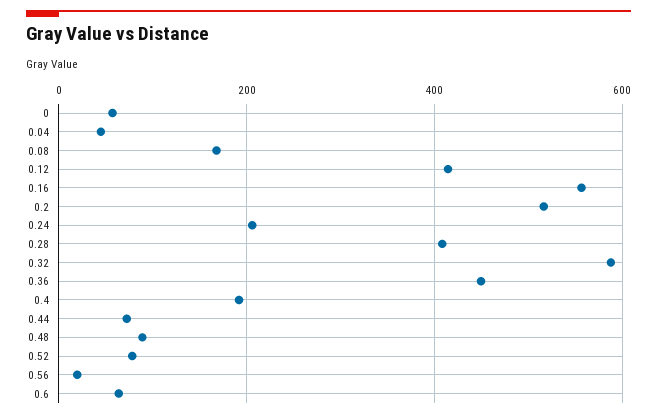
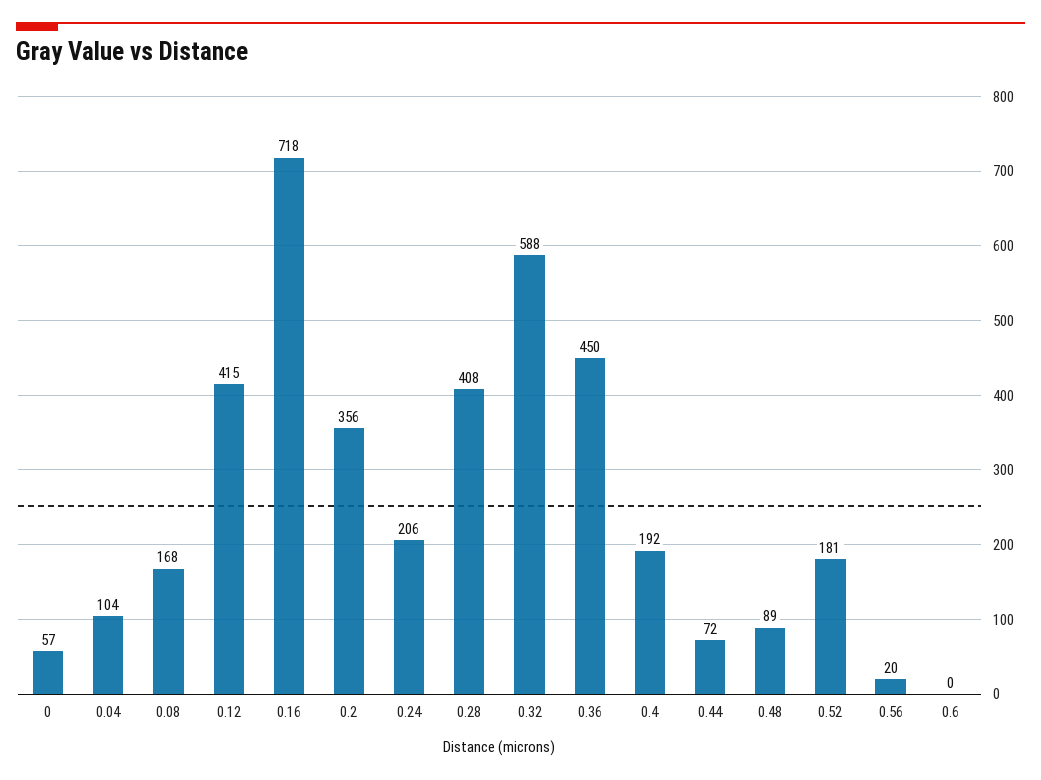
0.04: 40 -> 104
0.16: 560 -> 718
0.2: 520 -> 356
0.52: 80 -> 181
0.6: 60 -> 0

